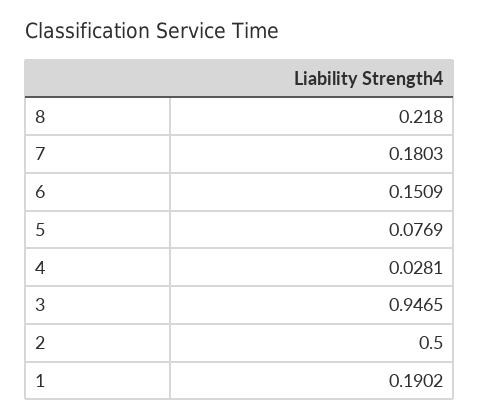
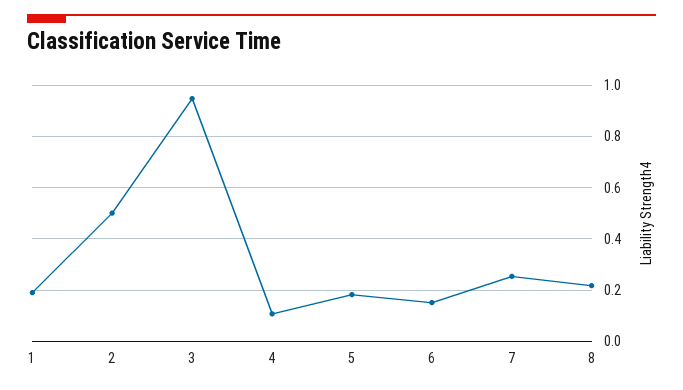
7: 0.1803 -> 0.25
5: 0.0769 -> 0.175
4: 0.0281 -> 0.1

